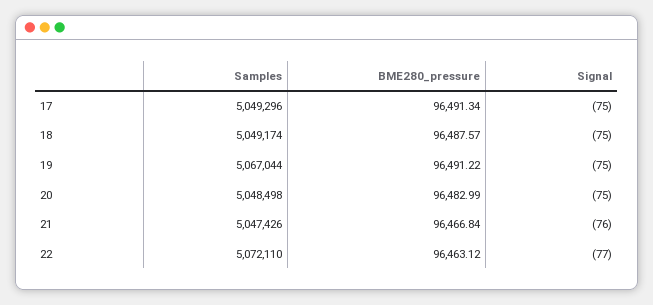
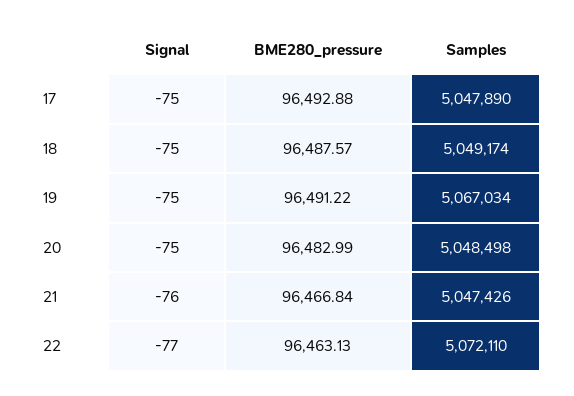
Samples, 17: 5049296 -> 5047890
BME280_pressure, 17: 96491.34 -> 96492.88
Samples, 19: 5067044 -> 5067034
BME280_pressure, 22: 96463.12 -> 96463.13

